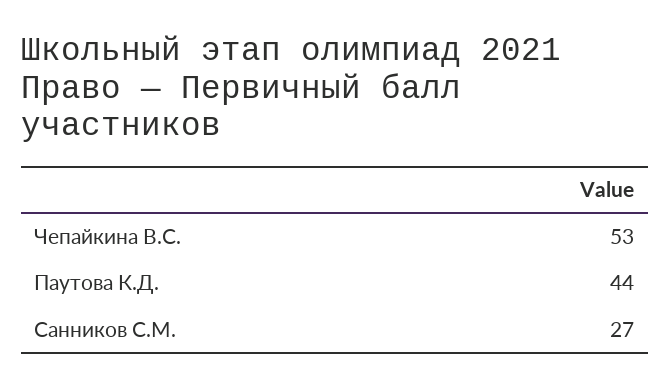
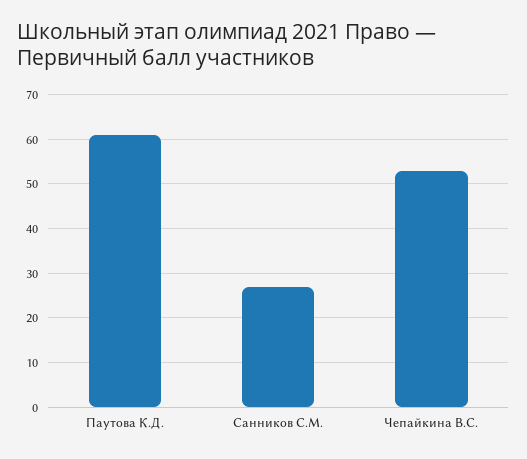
Паутова К.Д.: 44 -> 60

